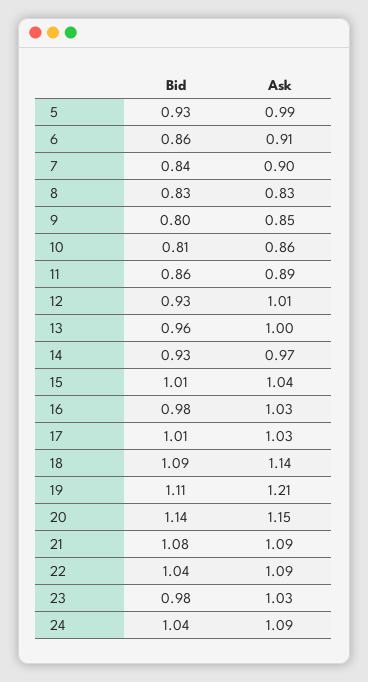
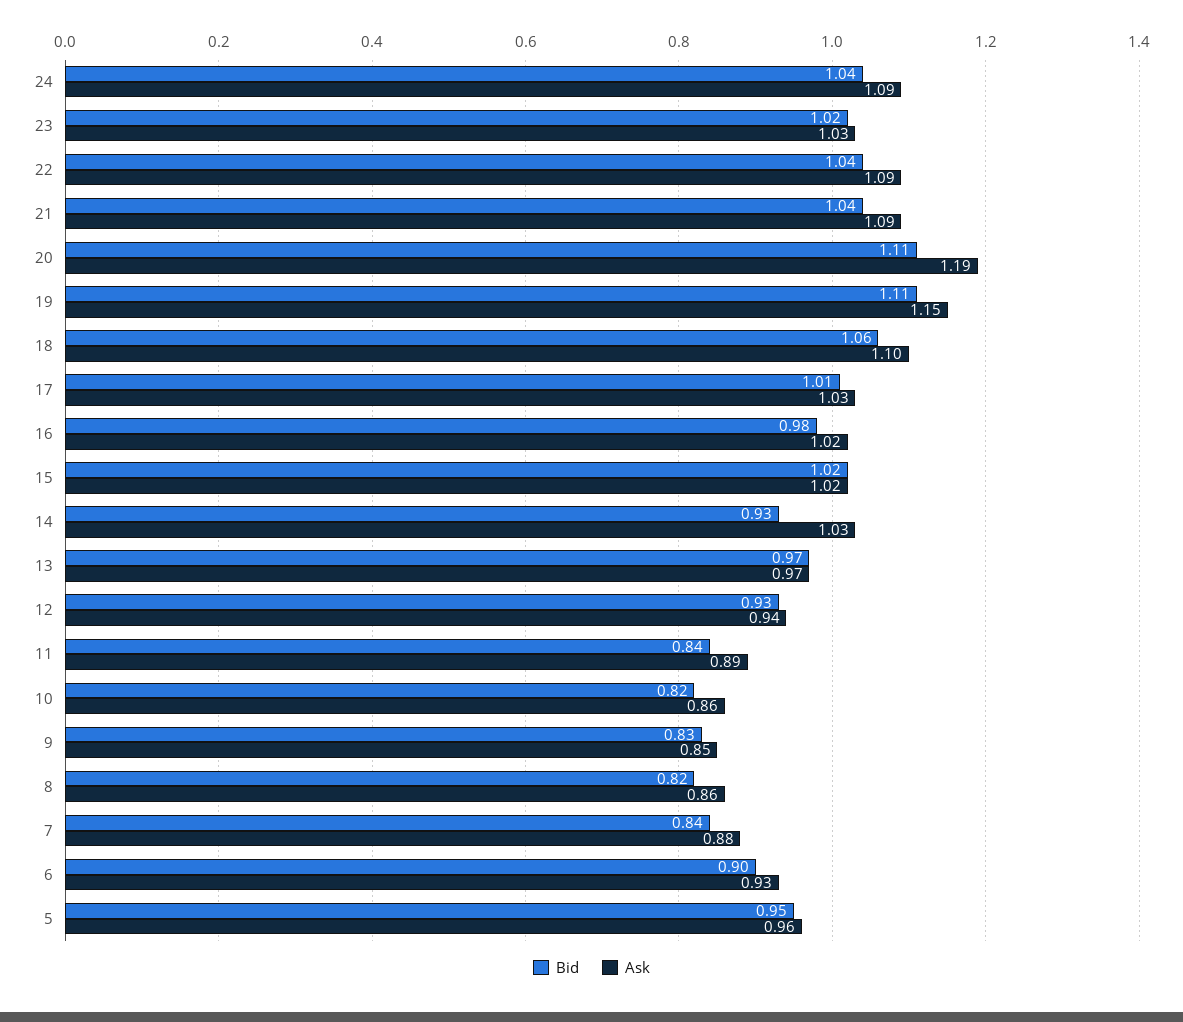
Bid, 5: 0.93 -> 0.95
Ask, 5: 0.99 -> 0.96
Bid, 6: 0.86 -> 0.9
Ask, 6: 0.91 -> 0.93
Ask, 7: 0.9 -> 0.88
Bid, 8: 0.83 -> 0.82
Ask, 8: 0.83 -> 0.86
Bid, 9: 0.8 -> 0.83
Bid, 10: 0.81 -> 0.82
Bid, 11: 0.86 -> 0.84
Ask, 12: 1.01 -> 0.94
Bid, 13: 0.96 -> 0.97
Ask, 13: 1 -> 0.97
Ask, 14: 0.97 -> 1.03
Bid, 15: 1.01 -> 1.02
Ask, 15: 1.04 -> 1.02
Ask, 16: 1.03 -> 1.02
Bid, 18: 1.09 -> 1.06
Ask, 18: 1.14 -> 1.1
Ask, 19: 1.21 -> 1.15
Bid, 20: 1.14 -> 1.11
Ask, 20: 1.15 -> 1.19
Bid, 21: 1.08 -> 1.04
Bid, 23: 0.98 -> 1.02

